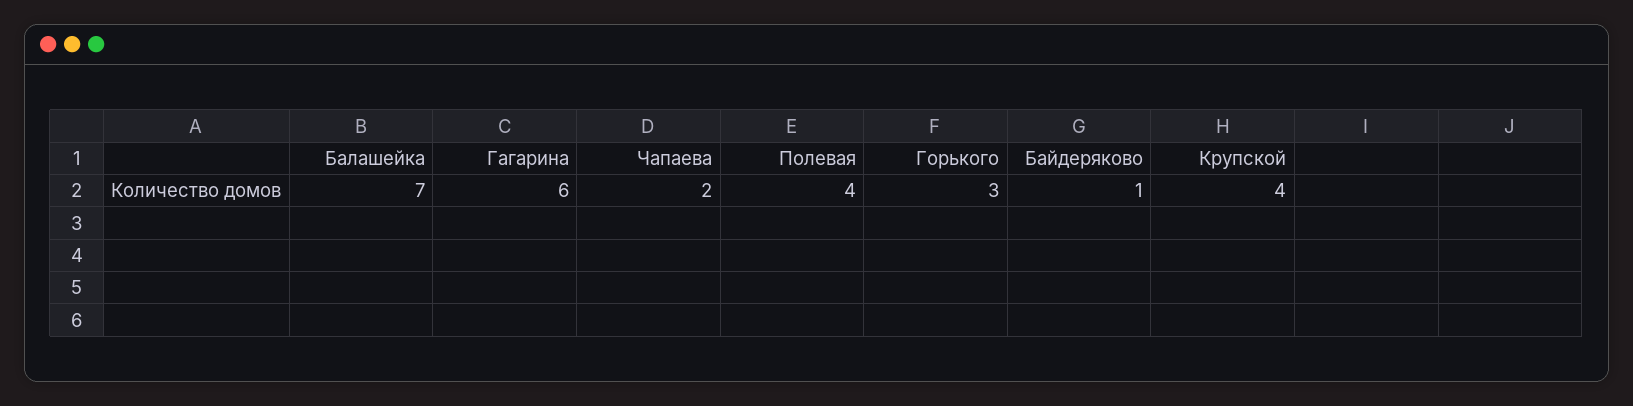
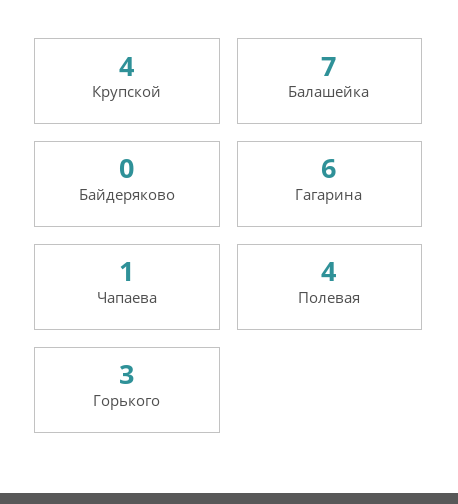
Чапаева: 2 -> 1
Байдеряково: 1 -> 0

